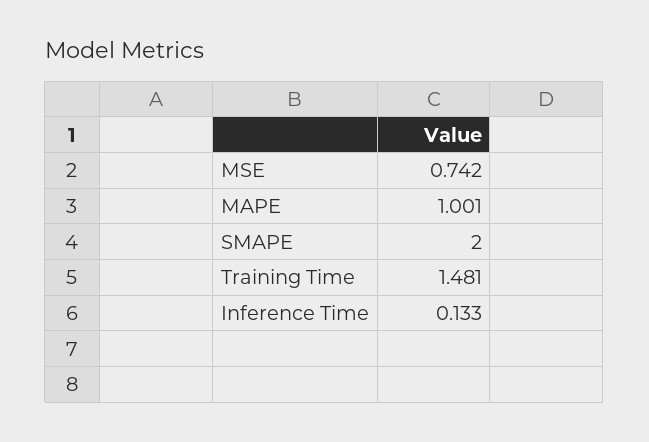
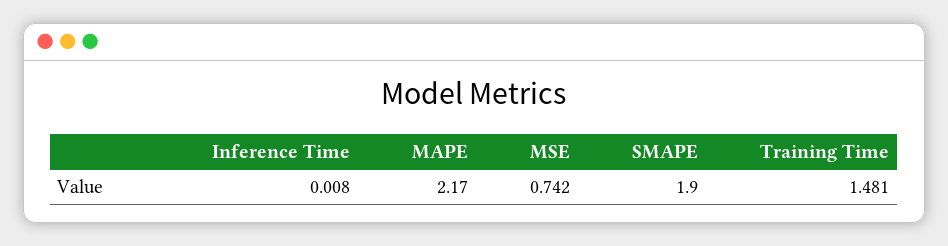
MAPE: 1.001 -> 2.17
SMAPE: 2 -> 1.9
Inference Time: 0.133 -> 0.008

